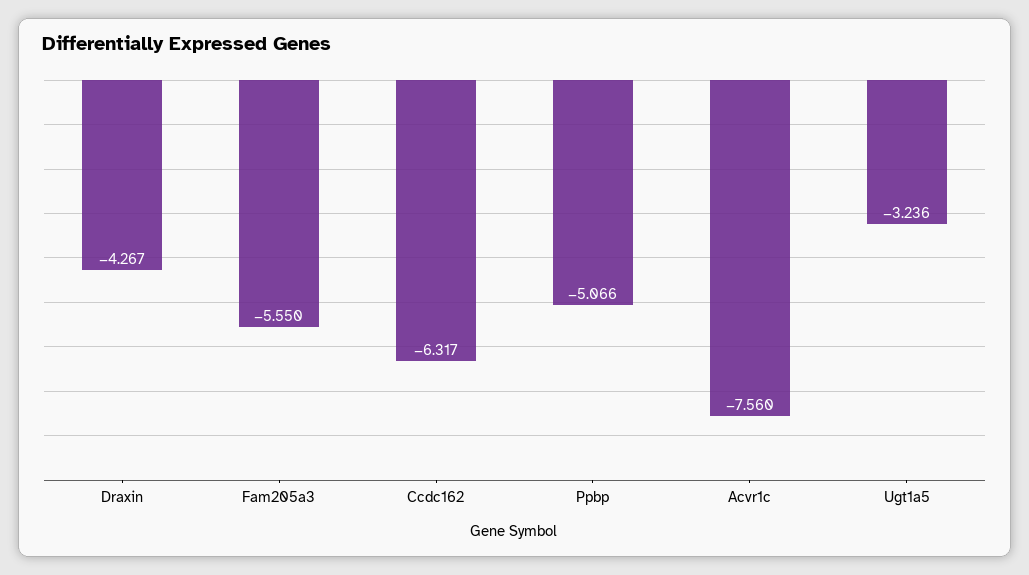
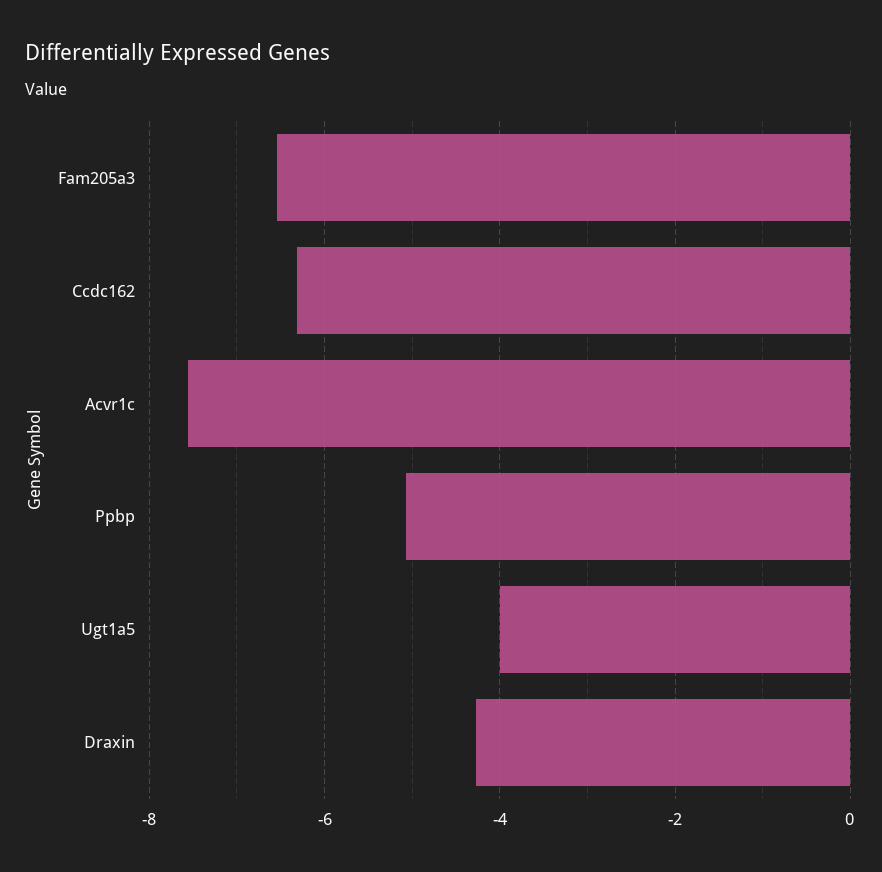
Fam205a3: -5.55 -> -6.6
Ugt1a5: -3.236 -> -4

